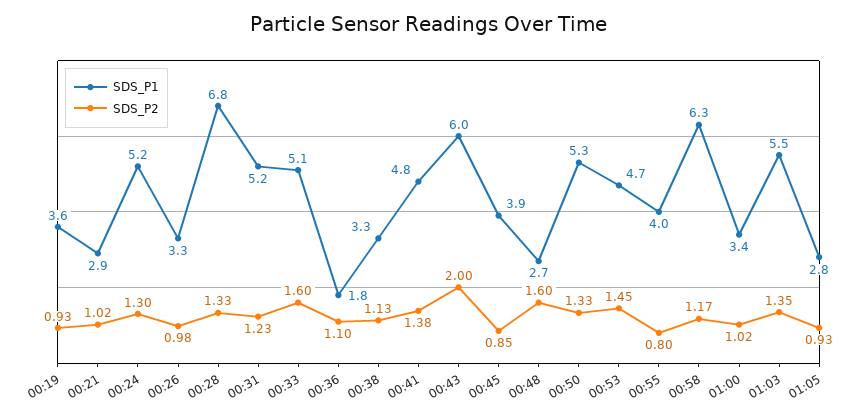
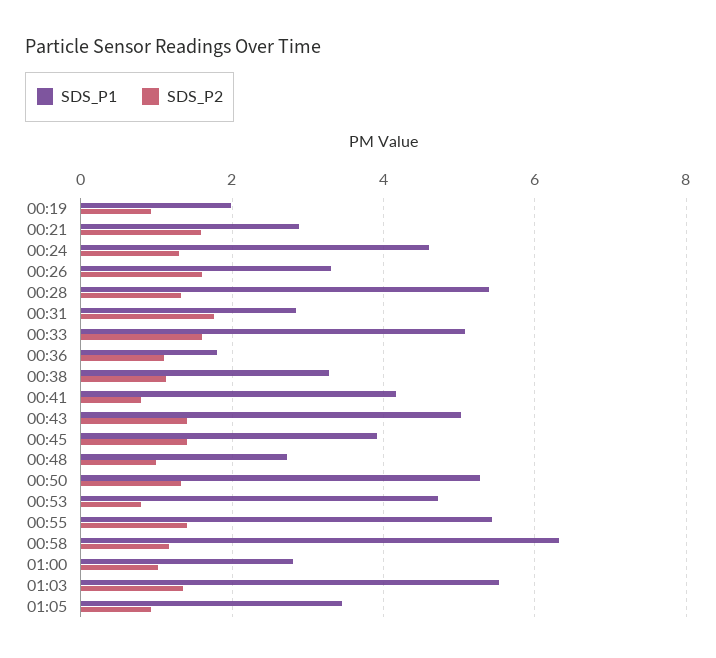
SDS_P1, 00:19: 3.6 -> 2
SDS_P2, 00:21: 1.02 -> 1.6
SDS_P1, 00:24: 5.2 -> 4.6
SDS_P2, 00:26: 0.98 -> 1.6
SDS_P1, 00:28: 6.8 -> 5.4
SDS_P1, 00:31: 5.2 -> 2.8
SDS_P2, 00:31: 1.23 -> 1.8
SDS_P1, 00:41: 4.8 -> 4.2
SDS_P2, 00:41: 1.38 -> 0.8
SDS_P1, 00:43: 6 -> 5
SDS_P2, 00:43: 2 -> 1.4
SDS_P2, 00:45: 0.85 -> 1.4
SDS_P2, 00:48: 1.6 -> 1
SDS_P2, 00:53: 1.45 -> 0.8
SDS_P1, 00:55: 4 -> 5.4
SDS_P2, 00:55: 0.8 -> 1.4
SDS_P1, 01:00: 3.4 -> 2.8
SDS_P1, 01:05: 2.8 -> 3.4

